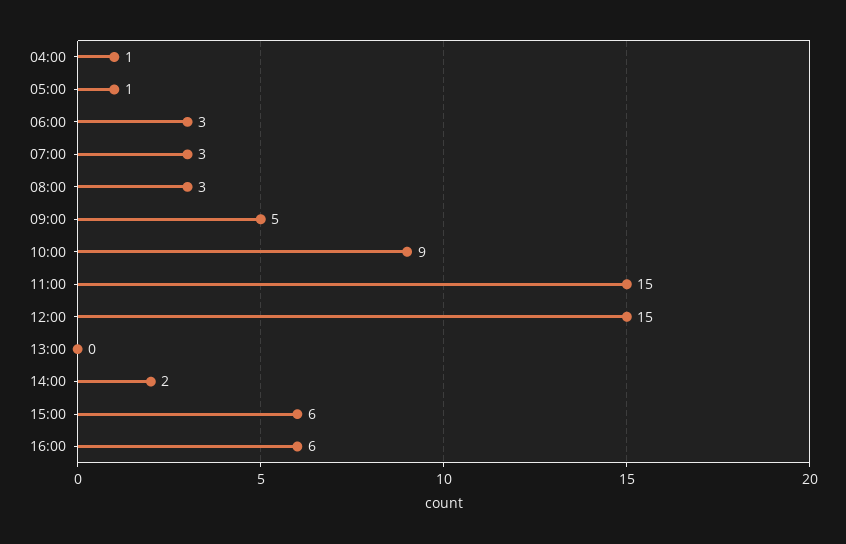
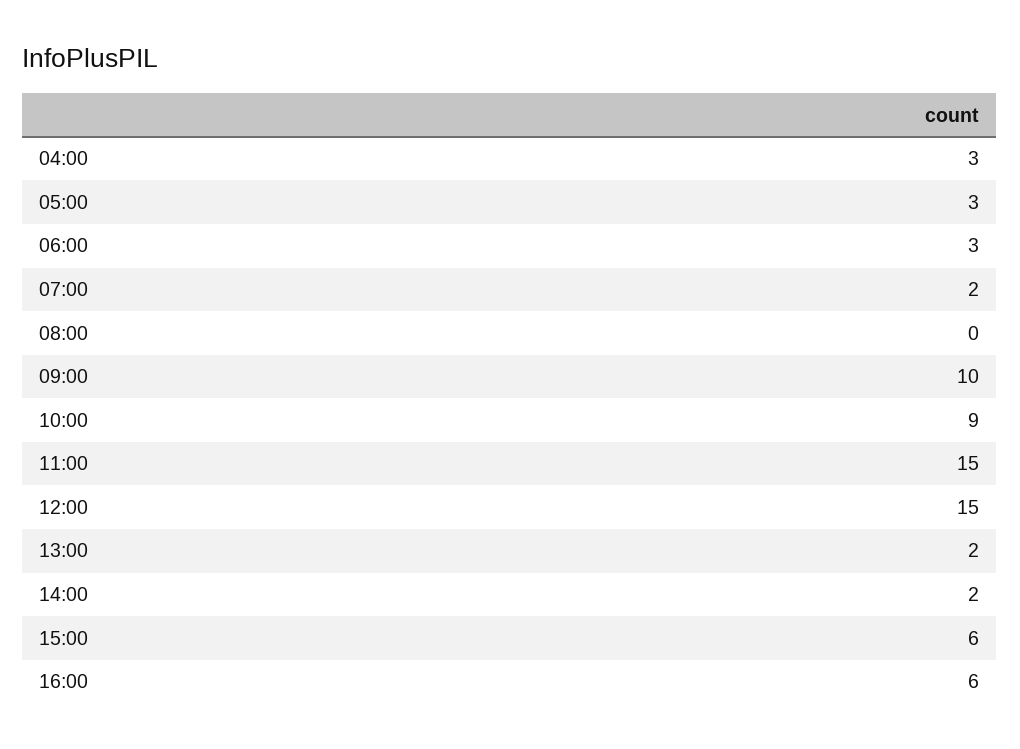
04:00: 1 -> 3
05:00: 1 -> 3
07:00: 3 -> 2
08:00: 3 -> 0
09:00: 5 -> 10
13:00: 0 -> 2

